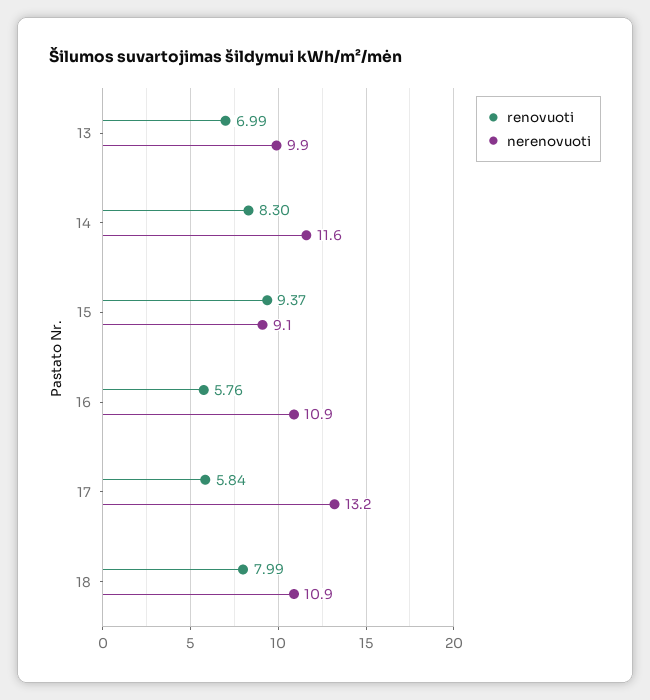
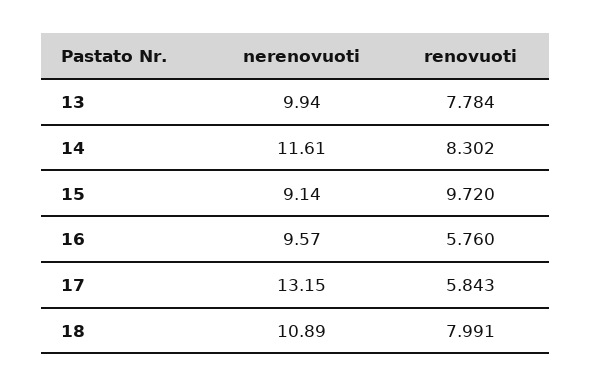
renovuoti, 13: 6.99 -> 7.784
renovuoti, 15: 9.37 -> 9.72
nerenovuoti, 16: 10.9 -> 9.57

